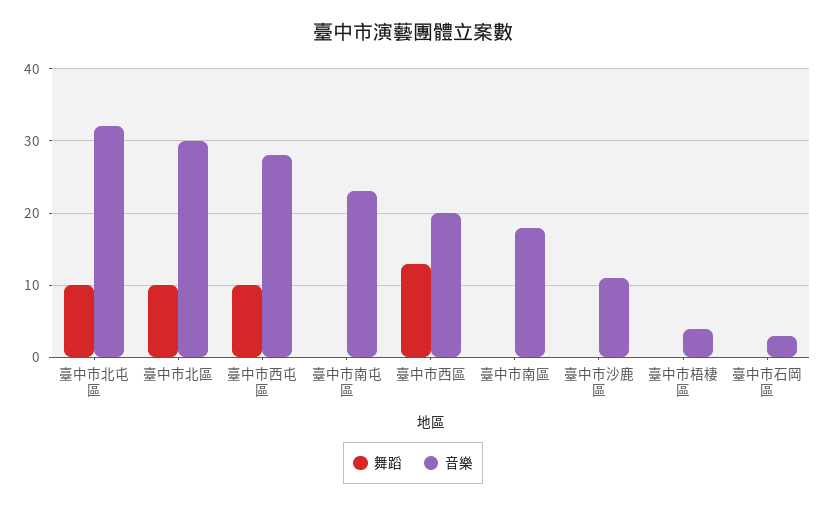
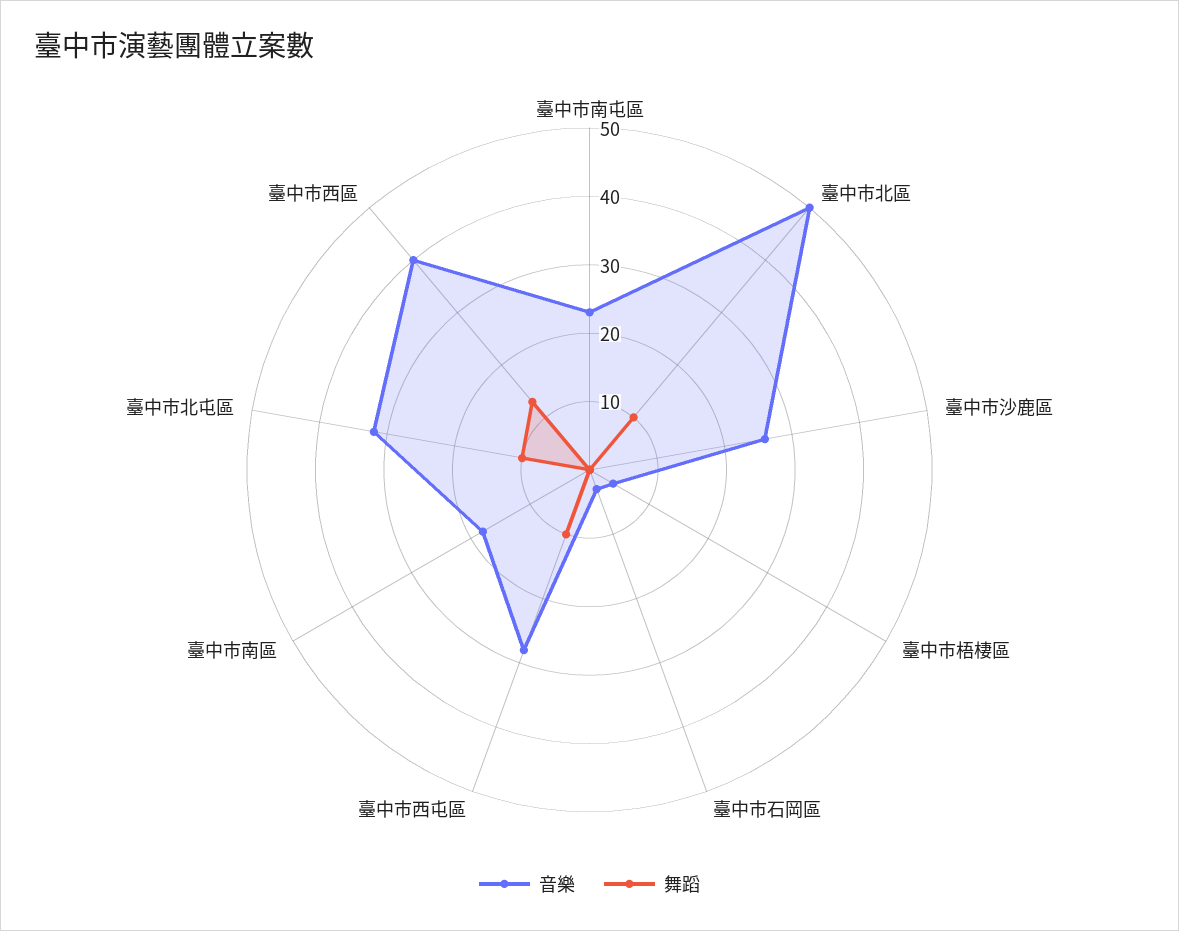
音樂, 臺中市北區: 30 -> 50
音樂, 臺中市西區: 20 -> 40
音樂, 臺中市沙鹿區: 11 -> 25

